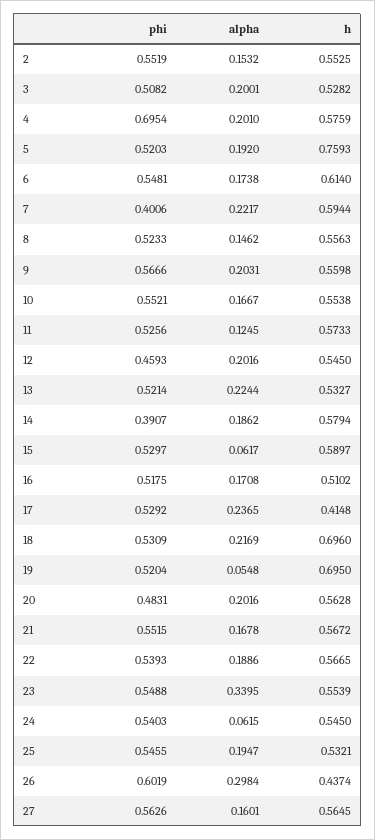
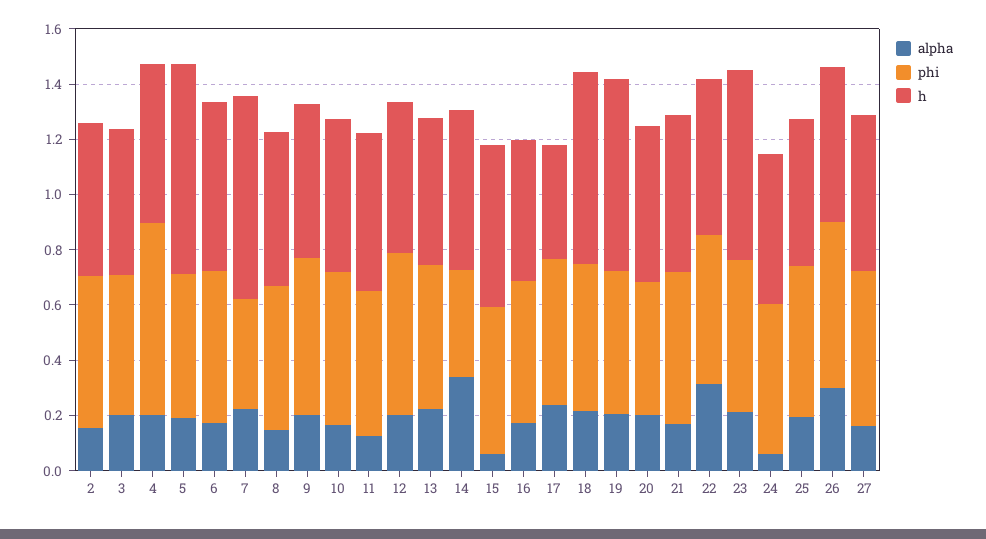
h, 7: 0.5944 -> 0.75
phi, 12: 0.4593 -> 0.6
alpha, 14: 0.1862 -> 0.35
alpha, 19: 0.0548 -> 0.2
alpha, 22: 0.1886 -> 0.3
alpha, 23: 0.3395 -> 0.2
h, 23: 0.5539 -> 0.7
h, 26: 0.4374 -> 0.55

